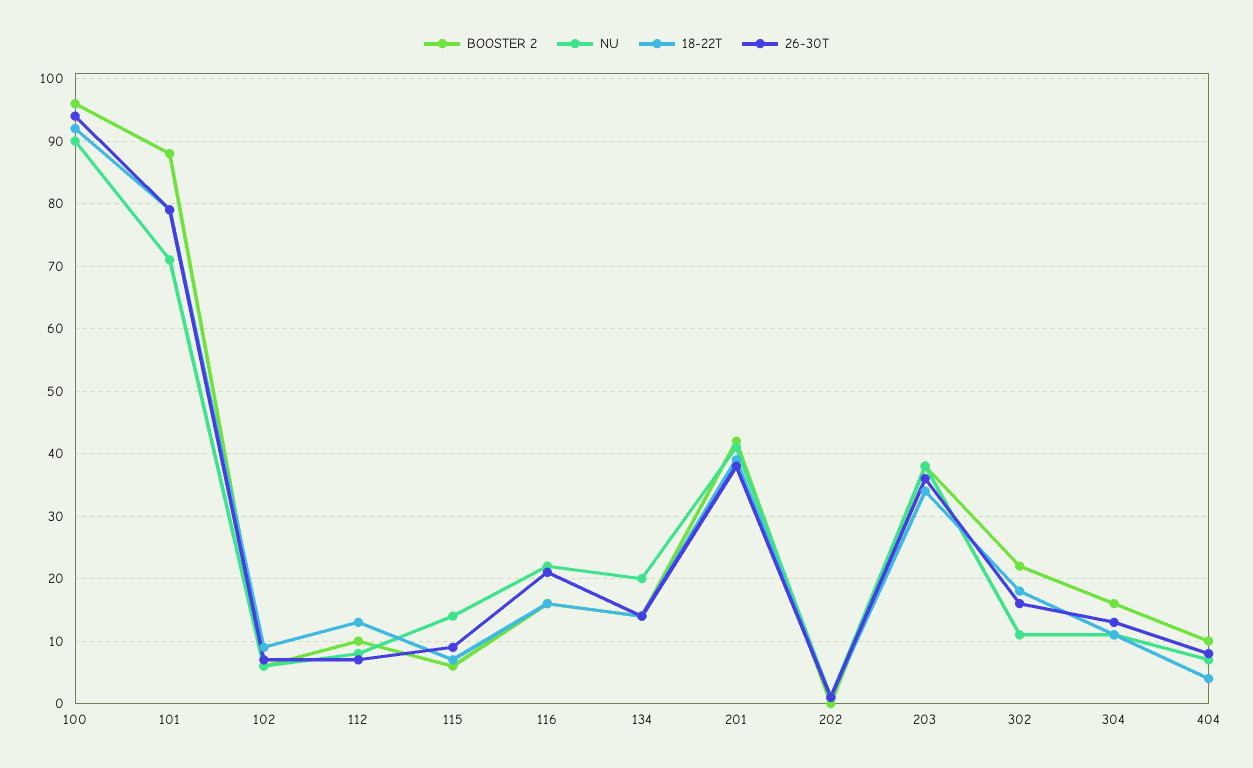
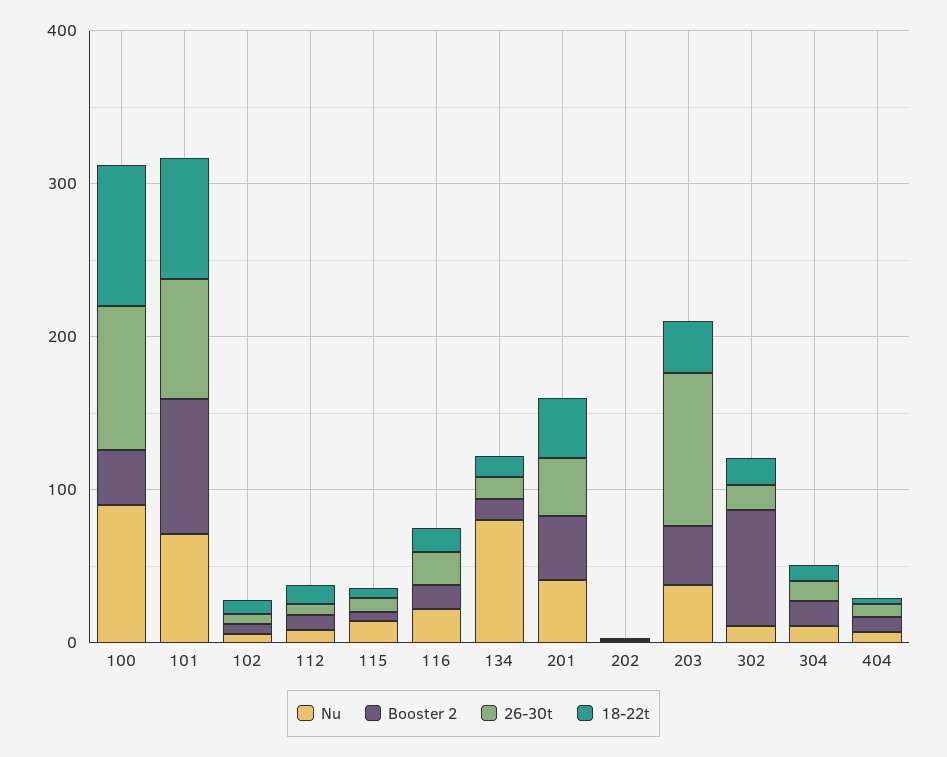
BOOSTER 2, 100: 96 -> 40
NU, 134: 20 -> 80
26-30T, 203: 36 -> 100
BOOSTER 2, 302: 22 -> 80

